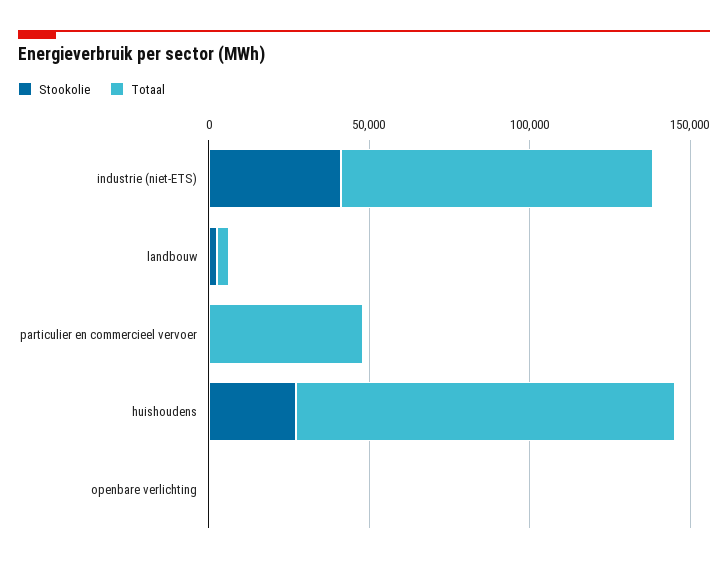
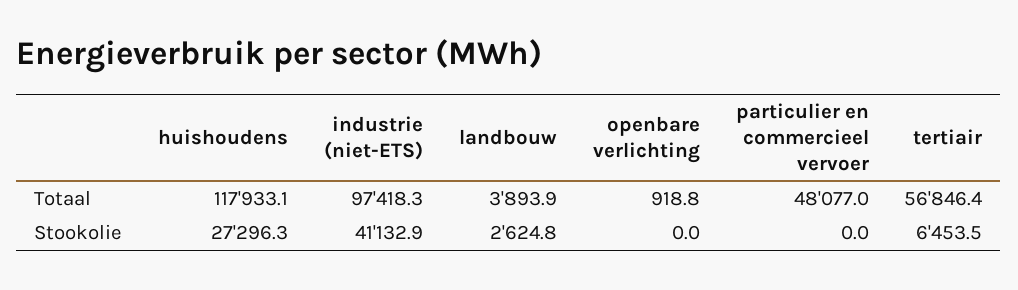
Totaal, tertiair: none -> 56846.4
Stookolie, tertiair: none -> 6453.5

